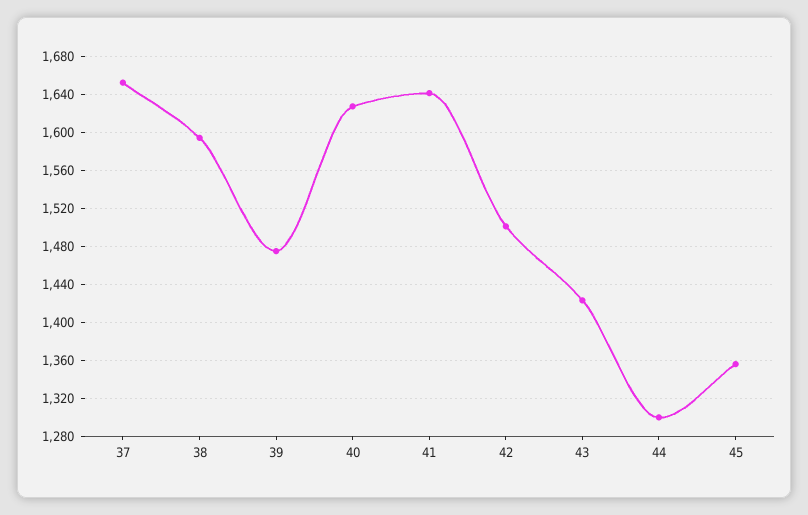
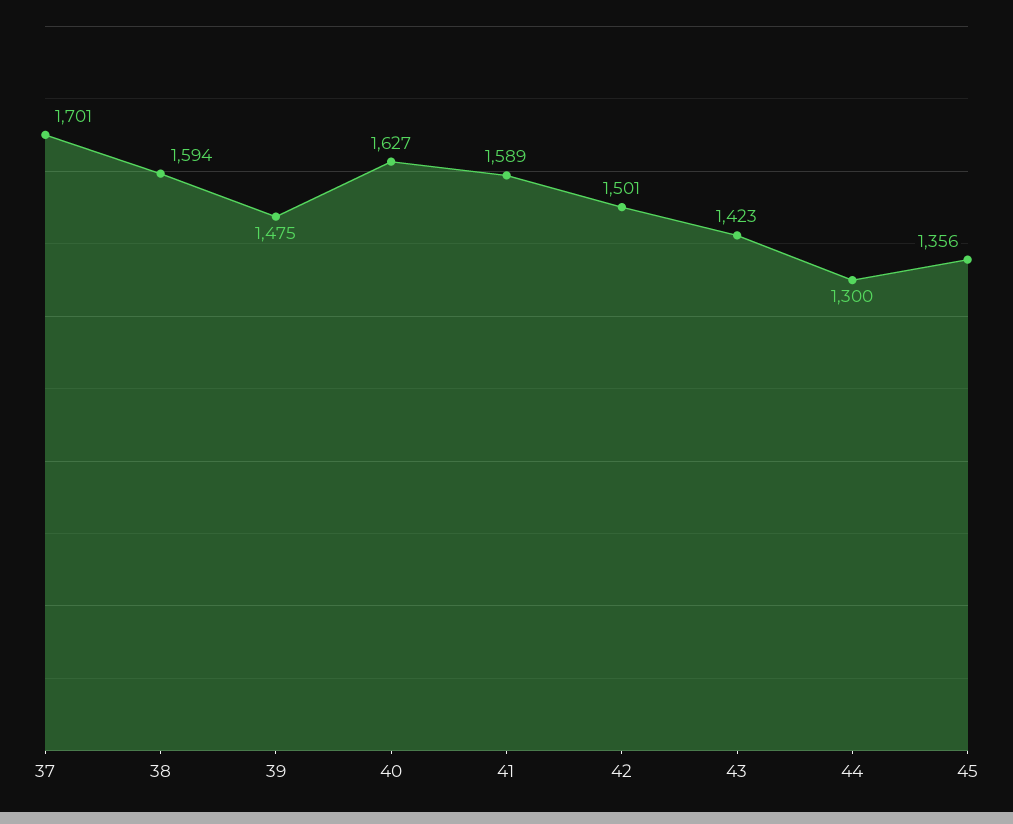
37: 1650 -> 1701
41: 1640 -> 1589

